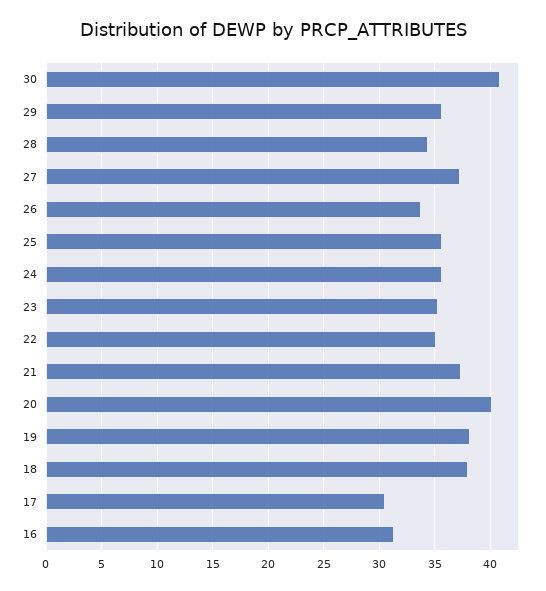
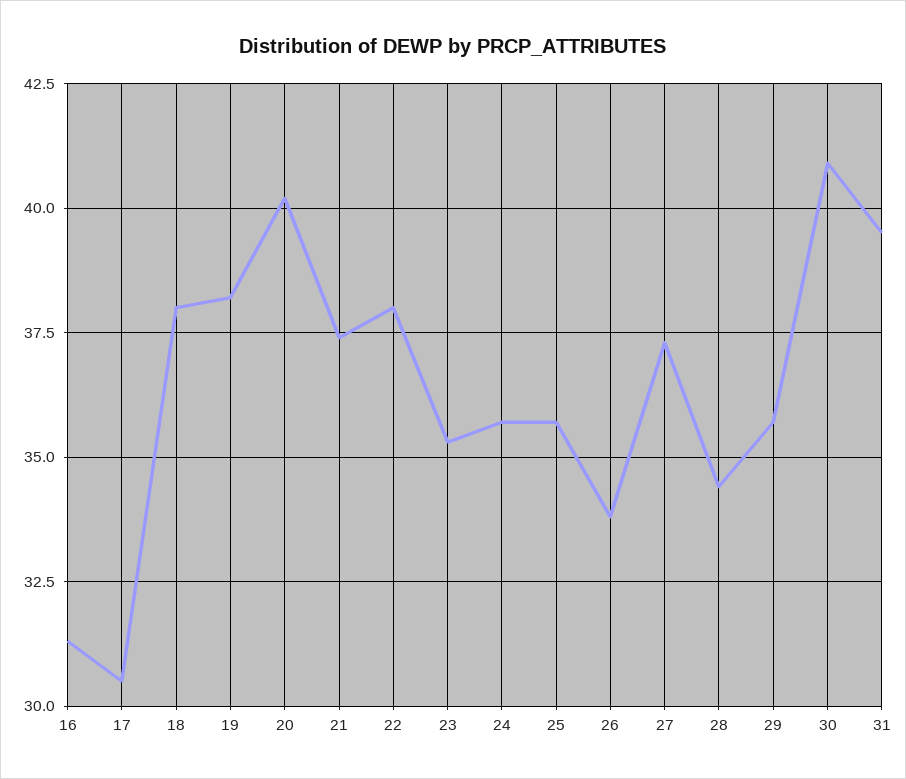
22: 35 -> 38
31: none -> 39.5

